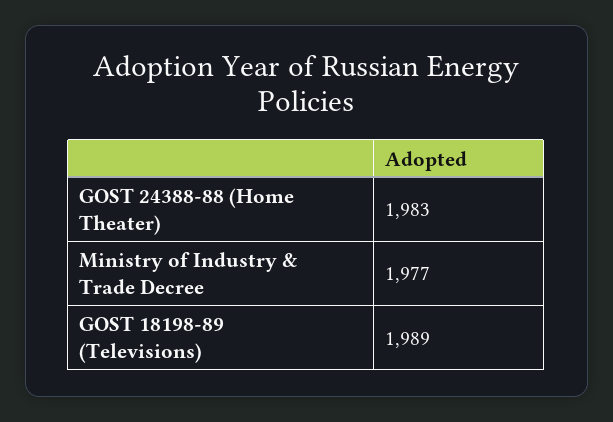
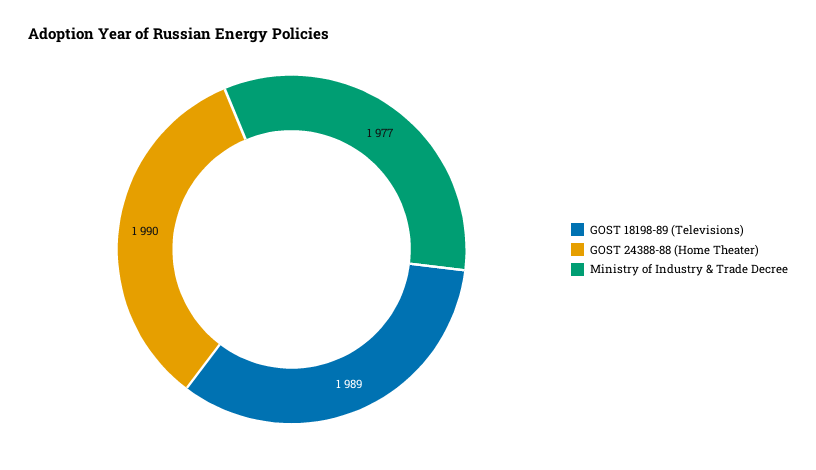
GOST 24388-88 (Home Theater): 1983 -> 1990

